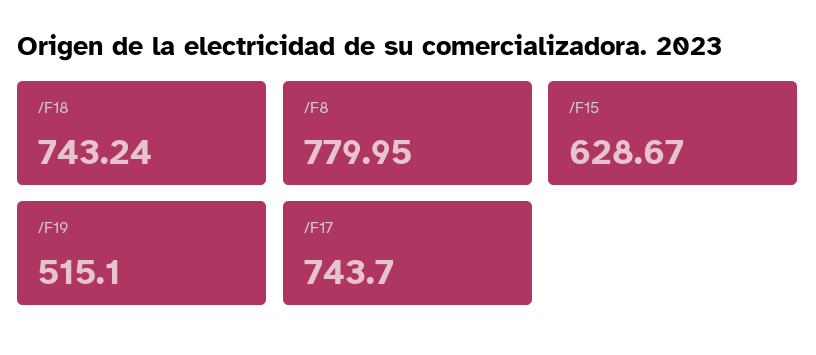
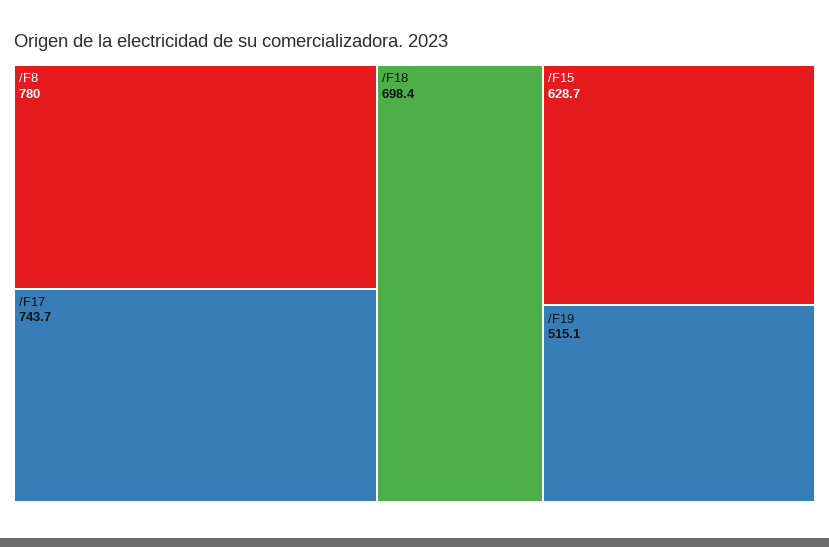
/F18: 743.24 -> 698.4

